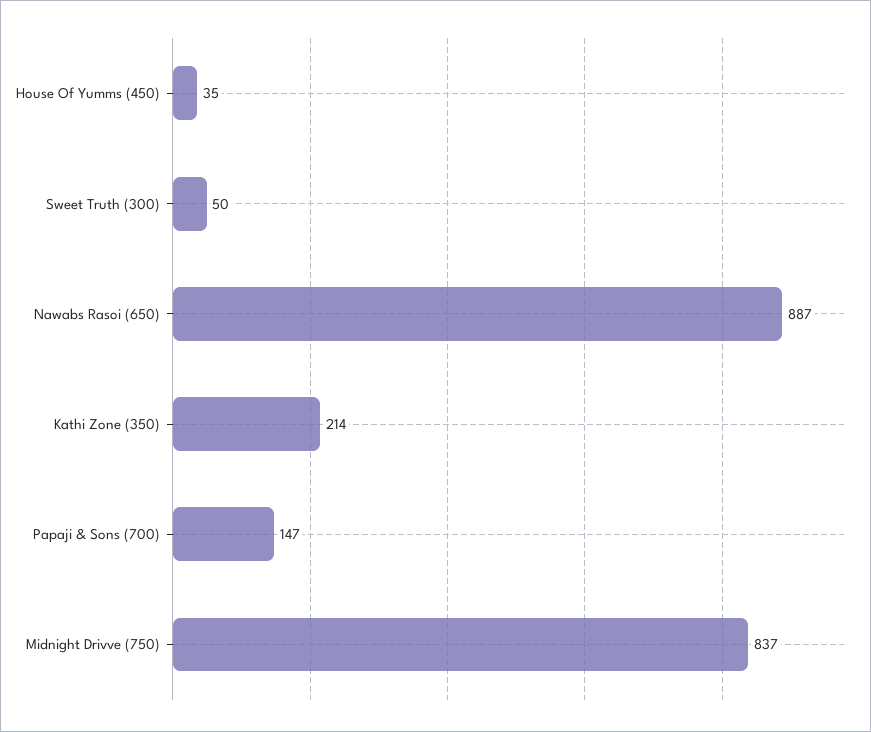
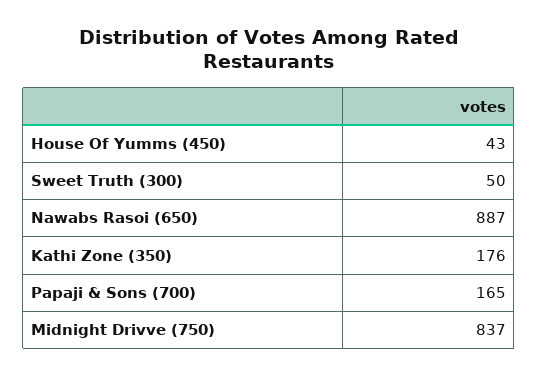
House Of Yumms (450): 35 -> 43
Kathi Zone (350): 214 -> 176
Papaji & Sons (700): 147 -> 165

